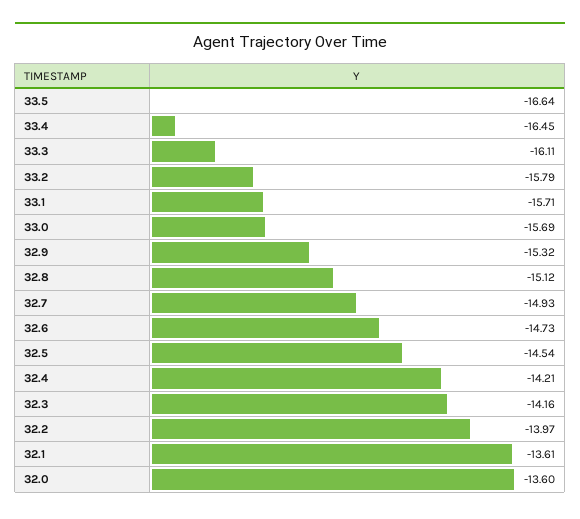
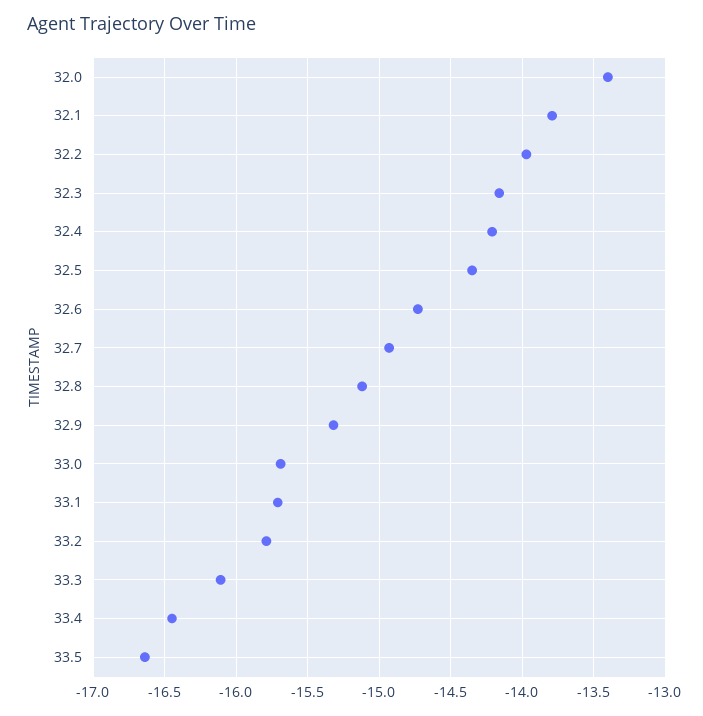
32.5: -14.54 -> -14.35
32.1: -13.61 -> -13.8
32.0: -13.6 -> -13.4

